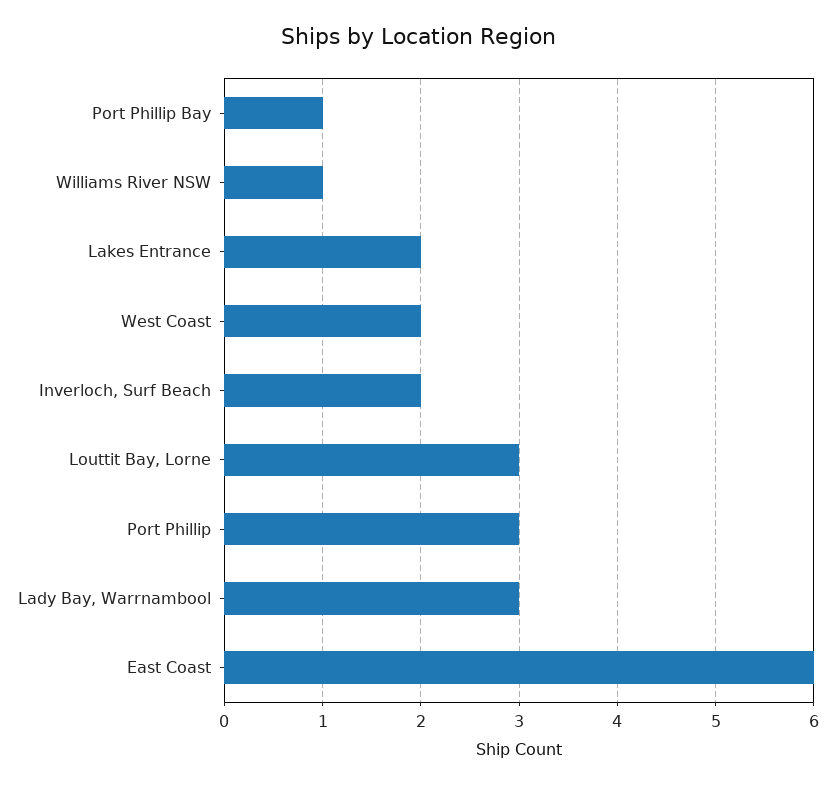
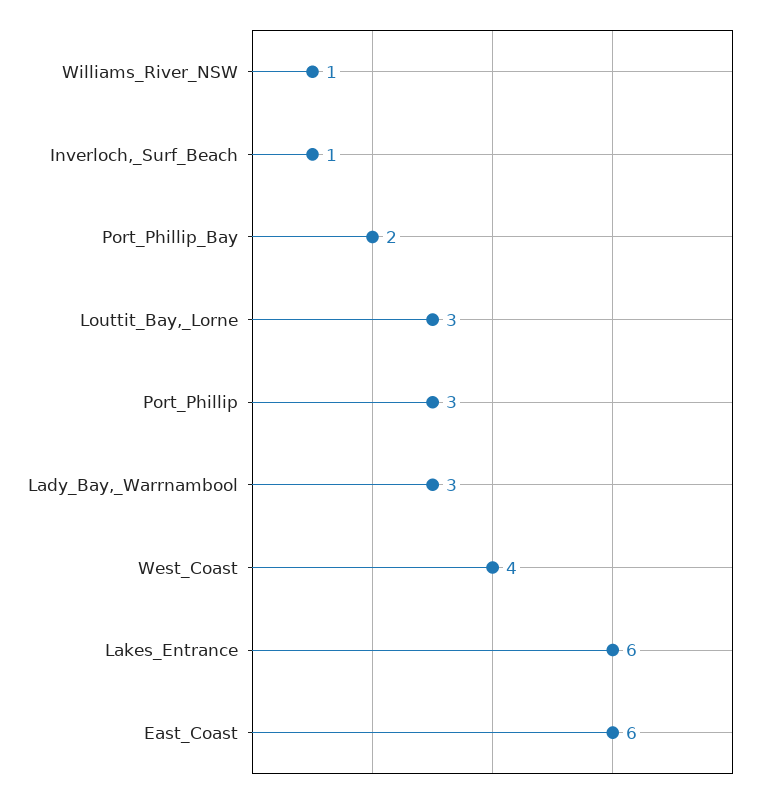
Port Phillip Bay: 1 -> 2
Lakes Entrance: 2 -> 6
West Coast: 2 -> 4
Inverloch, Surf Beach: 2 -> 1

